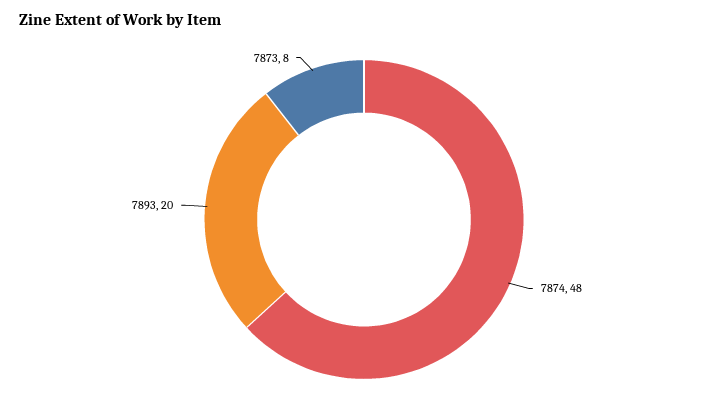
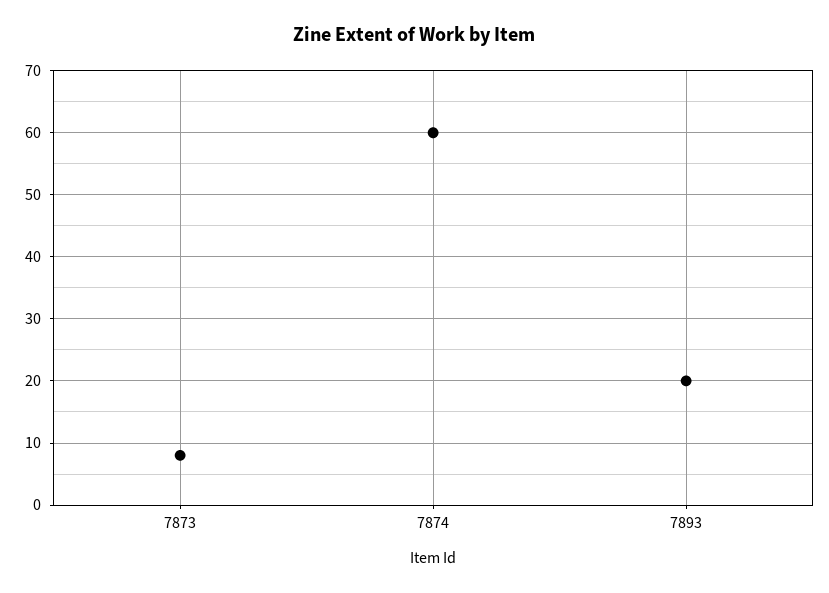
7874: 48 -> 60

